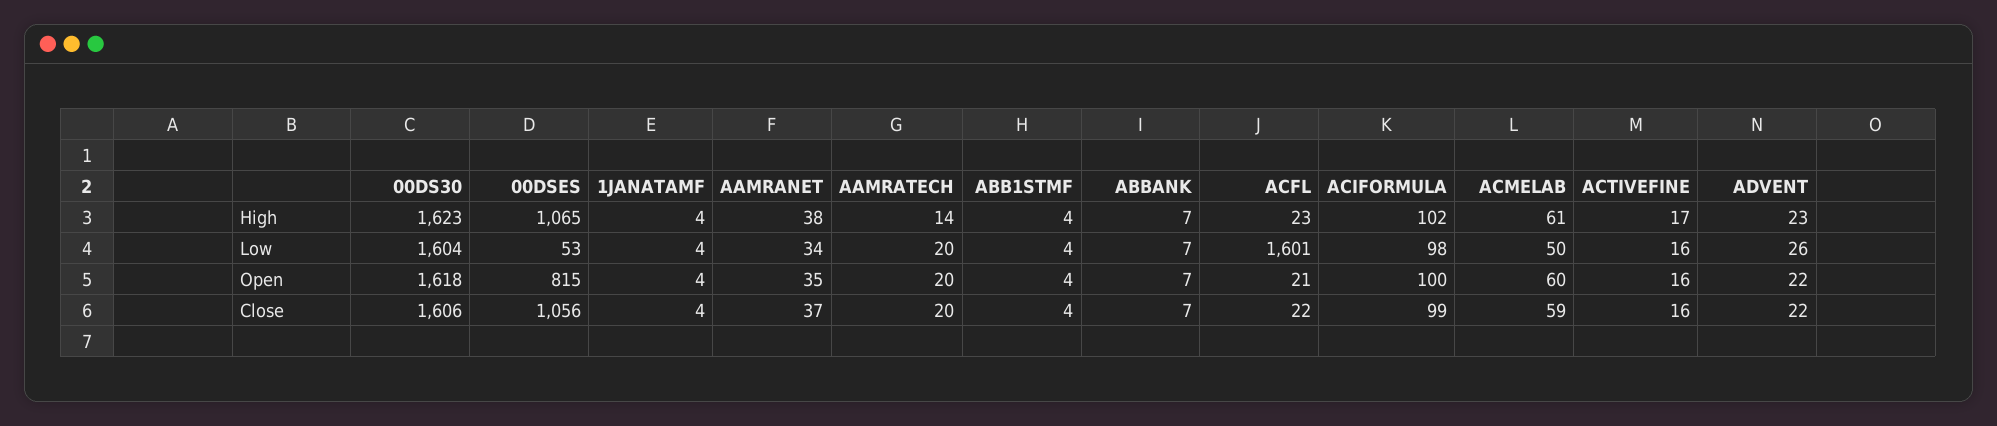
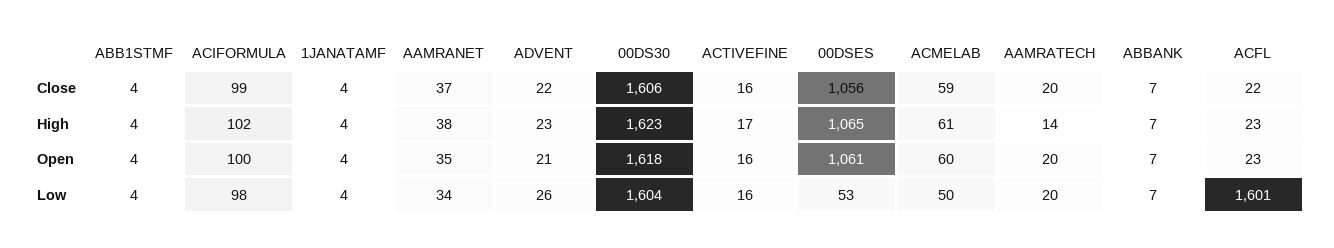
00DSES, Open: 815 -> 1061
ACFL, Open: 21 -> 23
ADVENT, Open: 22 -> 21

